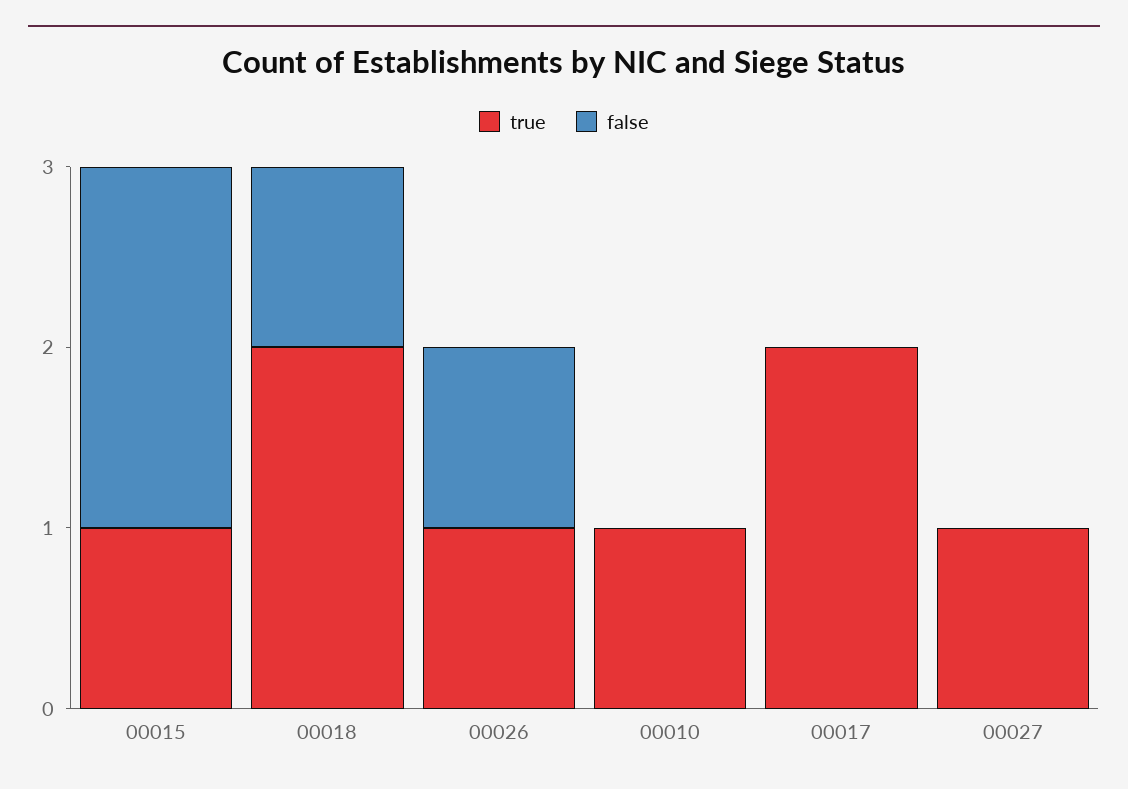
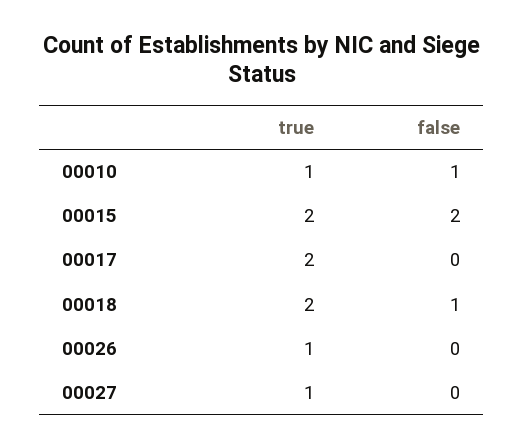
true, 00015: 1 -> 2
false, 00026: 1 -> 0
false, 00010: 0 -> 1

